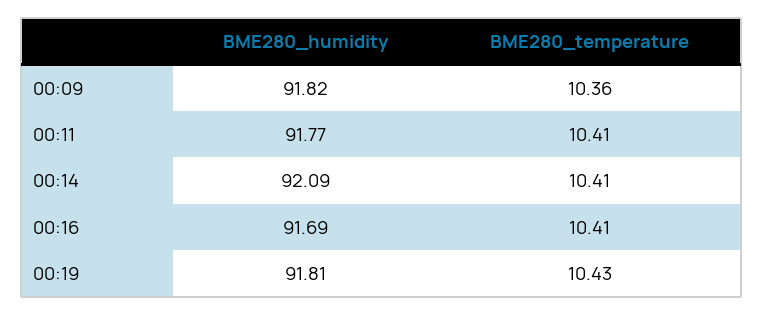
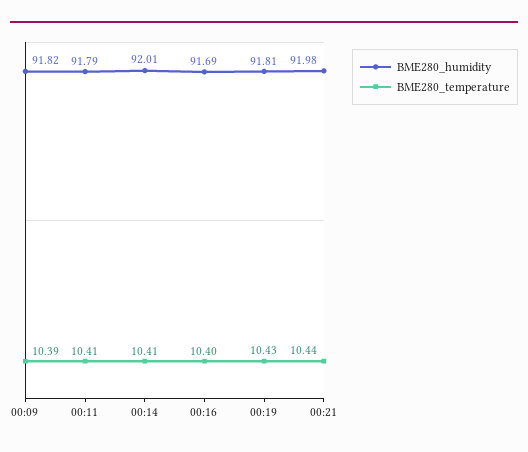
BME280_temperature, 00:09: 10.36 -> 10.39
BME280_humidity, 00:11: 91.77 -> 91.79
BME280_humidity, 00:14: 92.09 -> 92.01
BME280_temperature, 00:16: 10.41 -> 10.4
BME280_humidity, 00:21: none -> 91.98
BME280_temperature, 00:21: none -> 10.44

